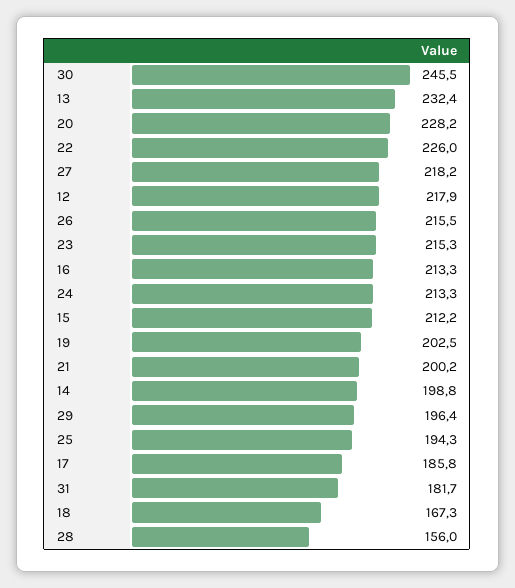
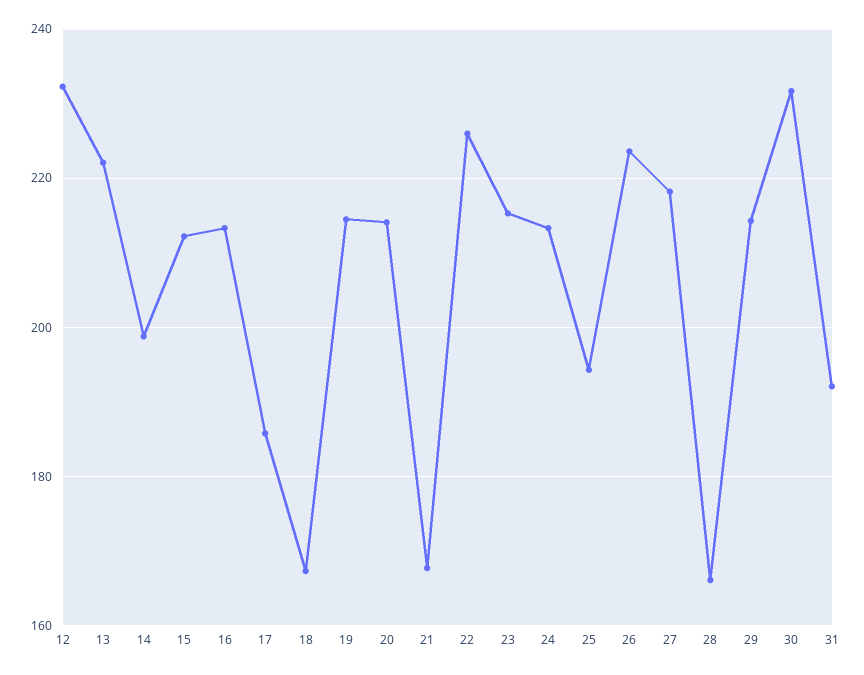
30: 245.5 -> 232
13: 232.4 -> 222
20: 228.2 -> 214
12: 217.9 -> 232
26: 215.5 -> 224
19: 202.5 -> 214
21: 200.2 -> 168
29: 196.4 -> 214
31: 181.7 -> 192
28: 156 -> 166

